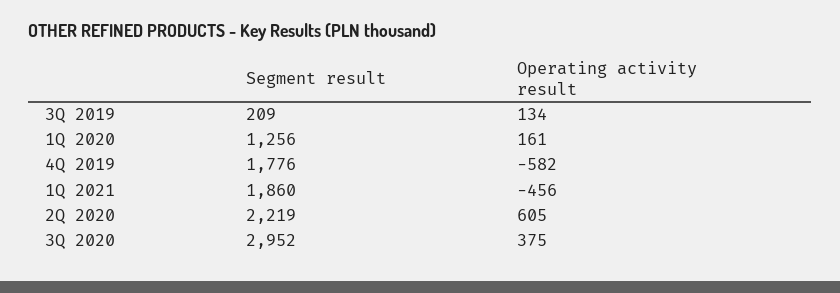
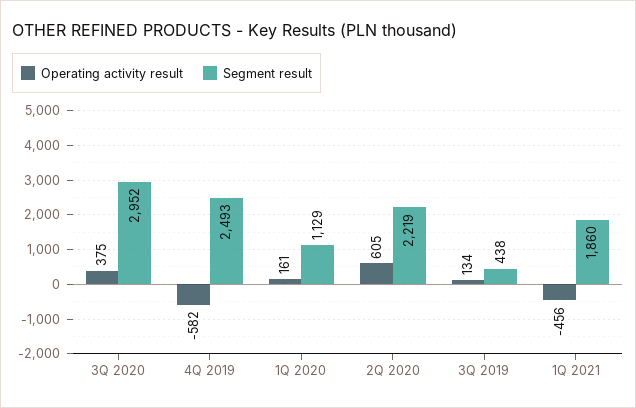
Segment result, 3Q 2019: 209 -> 438
Segment result, 1Q 2020: 1256 -> 1129
Segment result, 4Q 2019: 1776 -> 2493

